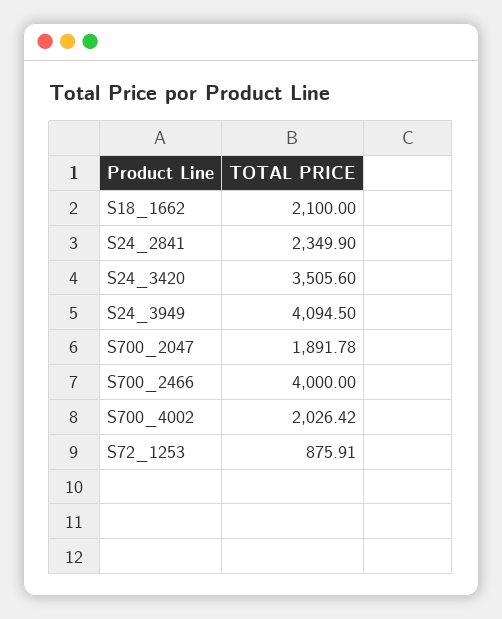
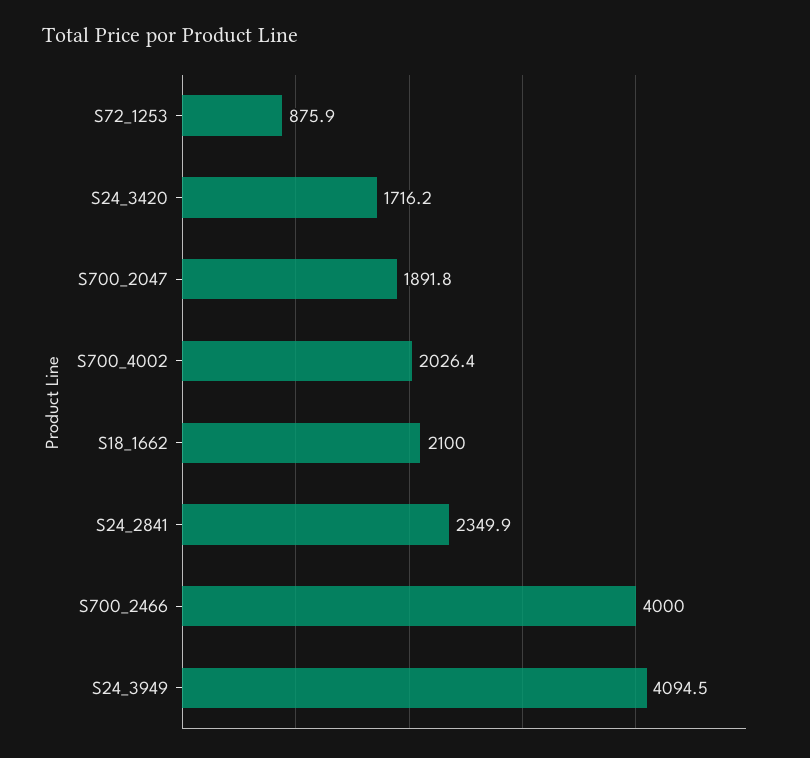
S24_3420: 3505.6 -> 1716.2

